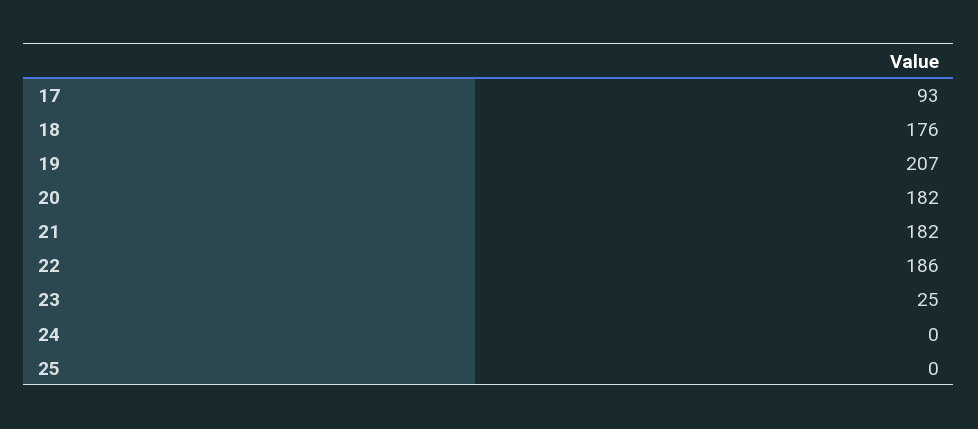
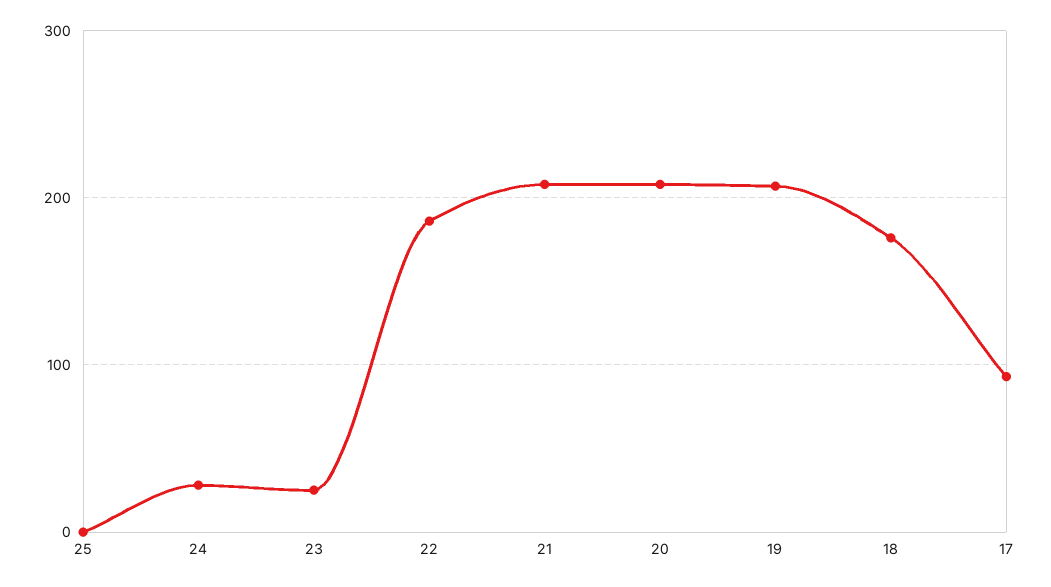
20: 182 -> 210
21: 182 -> 210
24: 0 -> 30

